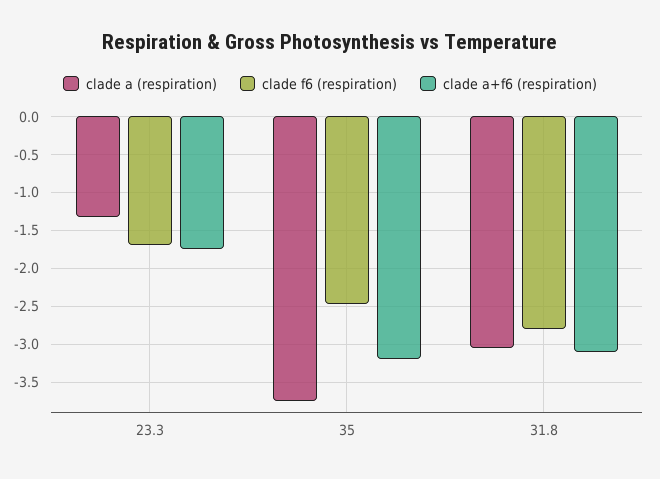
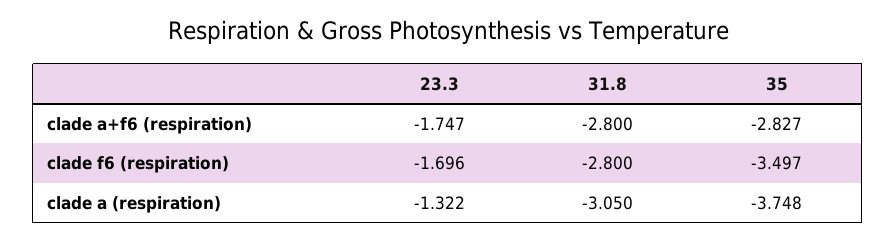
clade f6 (respiration), 35: -2.5 -> -3.497
clade a+f6 (respiration), 35: -3.2 -> -2.827
clade a+f6 (respiration), 31.8: -3.1 -> -2.8

